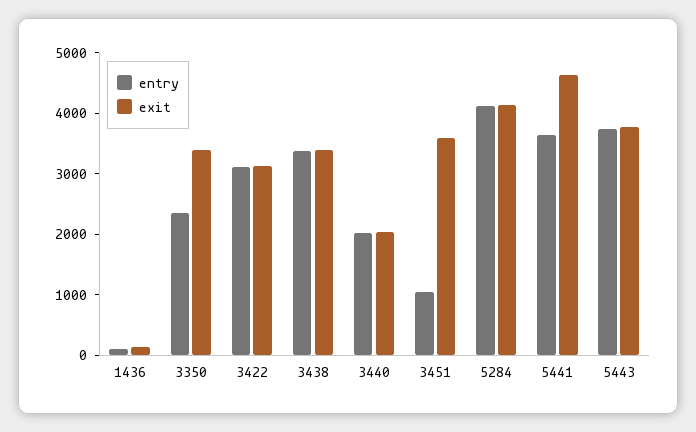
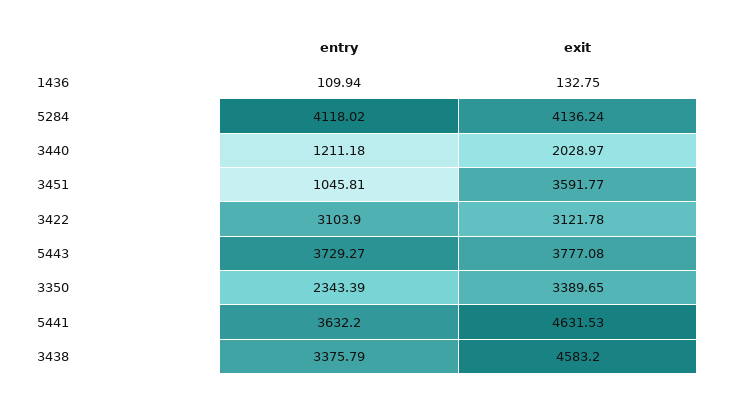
exit, 3438: 3400 -> 4583.2
entry, 3440: 2000 -> 1211.18

